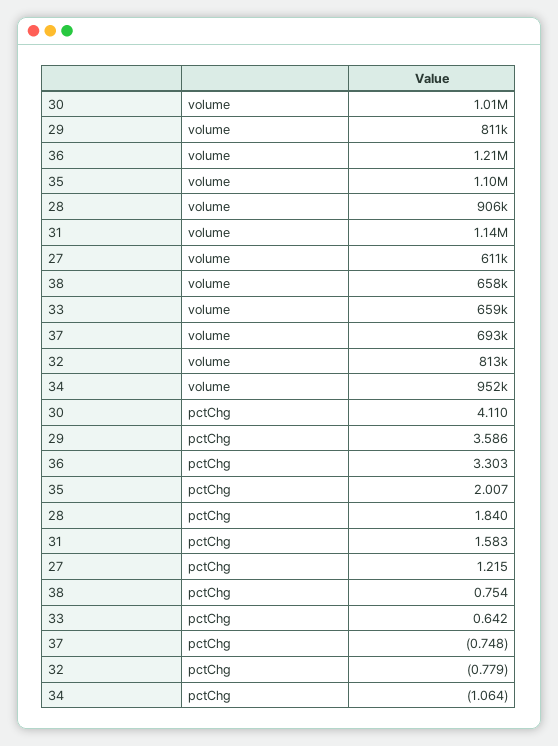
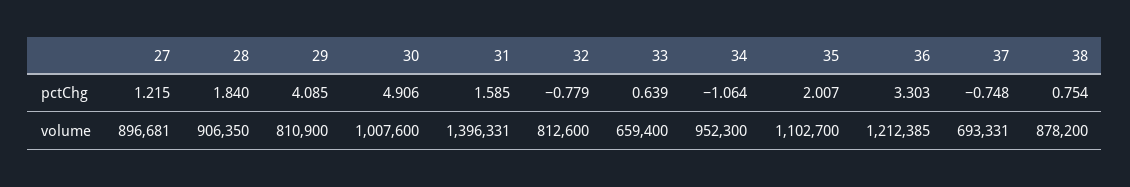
31, volume: 1140000 -> 1396331
27, volume: 611000 -> 896681
38, volume: 658000 -> 878200
30, pctChg: 4.11 -> 4.906
29, pctChg: 3.586 -> 4.085
31, pctChg: 1.583 -> 1.585
33, pctChg: 0.642 -> 0.639

